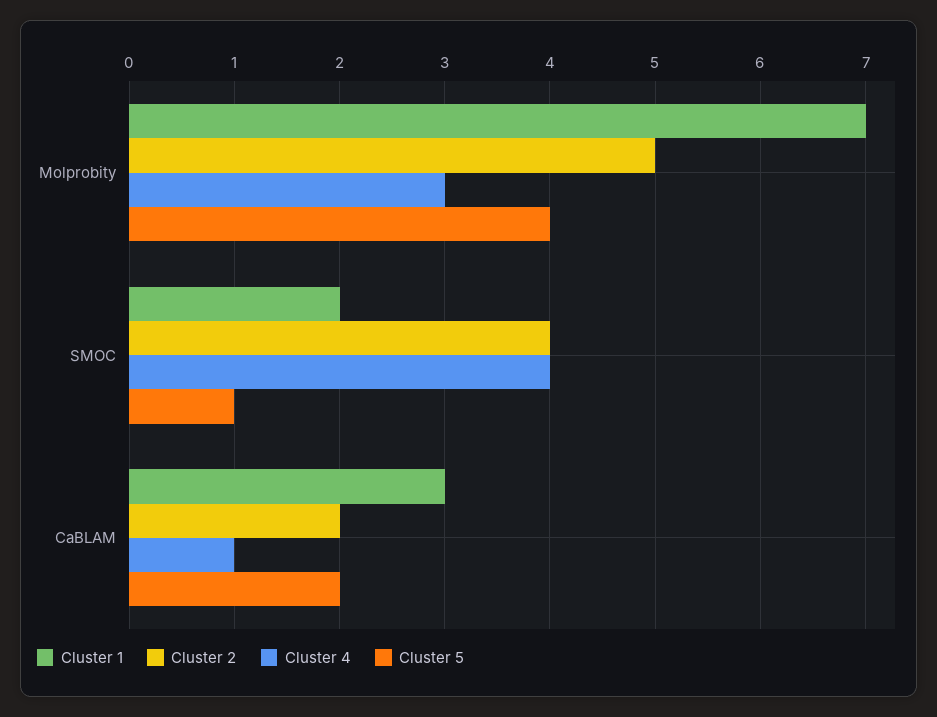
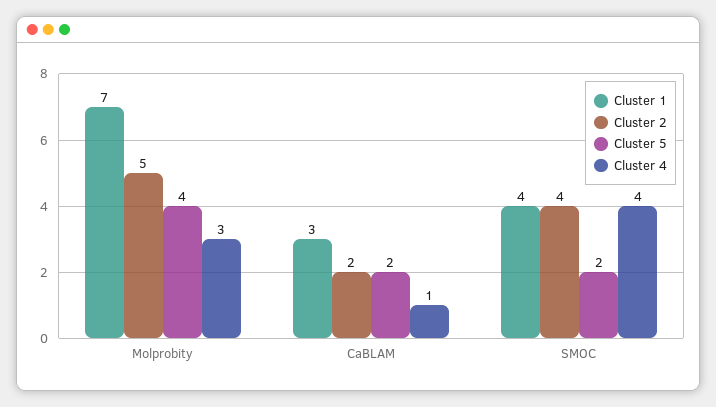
Cluster 1, SMOC: 2 -> 4
Cluster 5, SMOC: 1 -> 2

